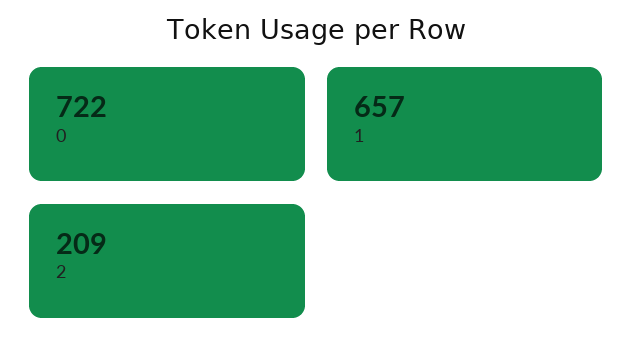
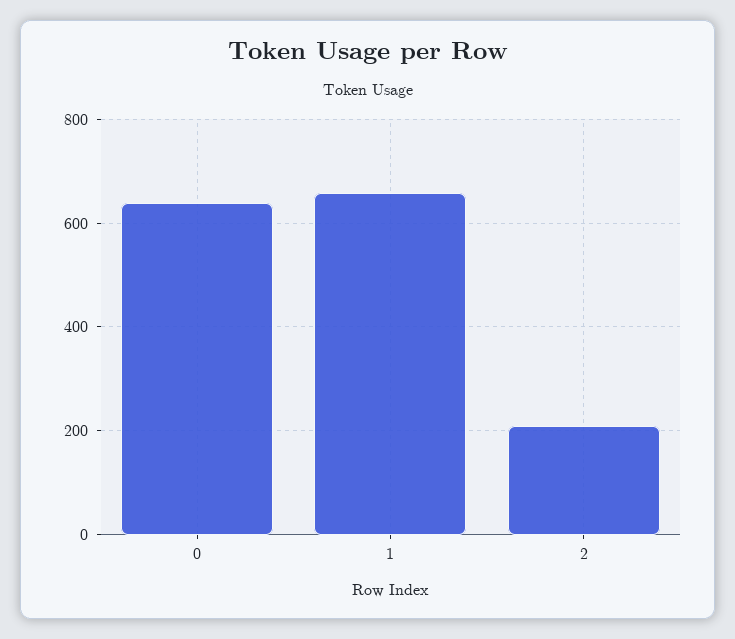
0: 722 -> 640

